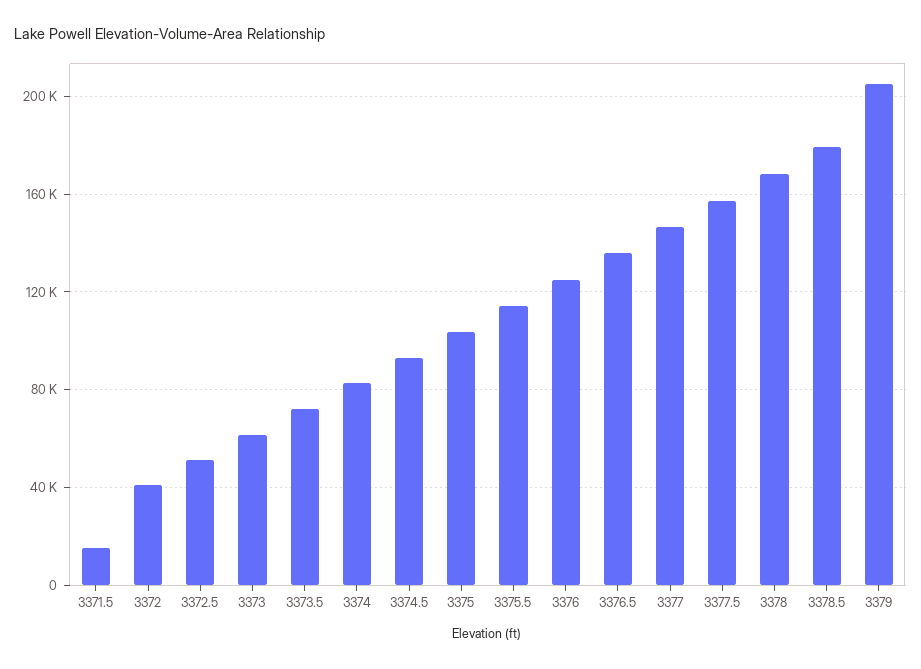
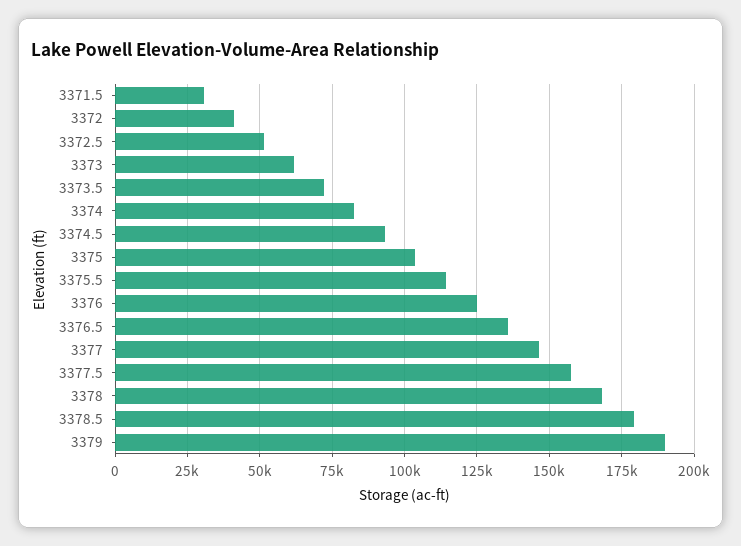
3371.5: 15000 -> 30000
3379: 205000 -> 190000

